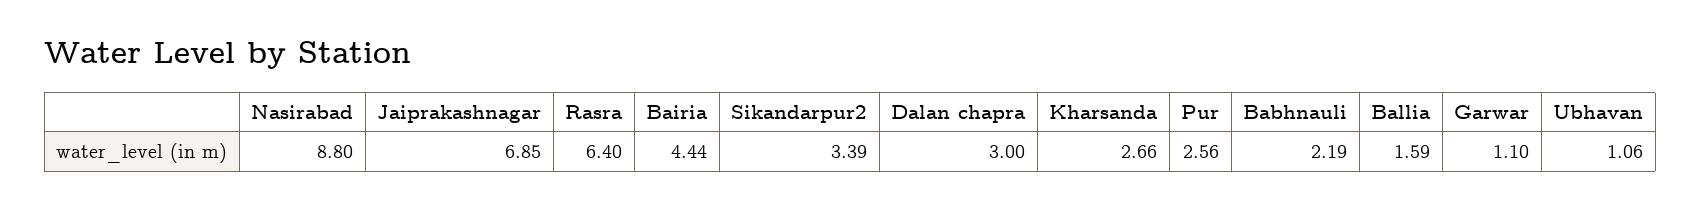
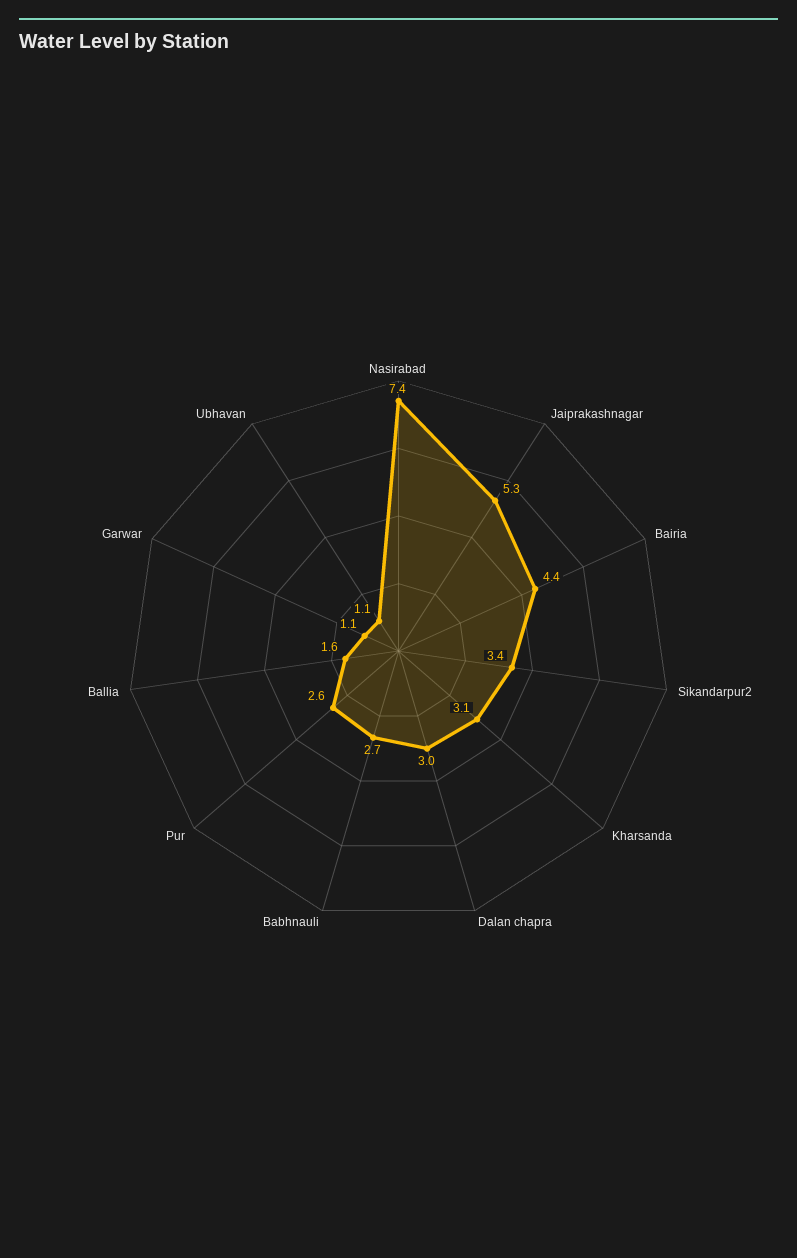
Nasirabad: 8.8 -> 7.4
Jaiprakashnagar: 6.85 -> 5.3
Rasra: 6.4 -> none
Kharsanda: 2.66 -> 3.1
Babhnauli: 2.19 -> 2.7

